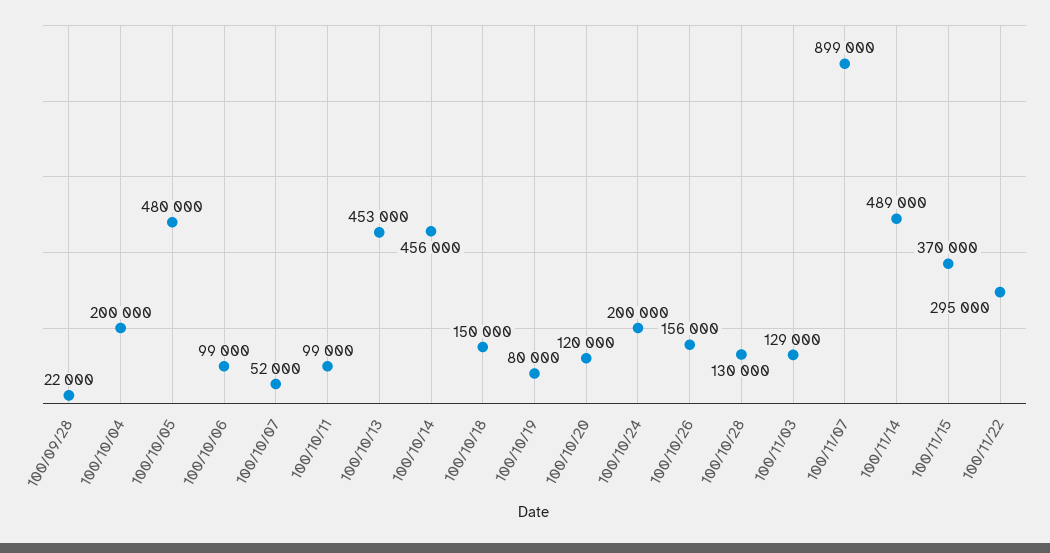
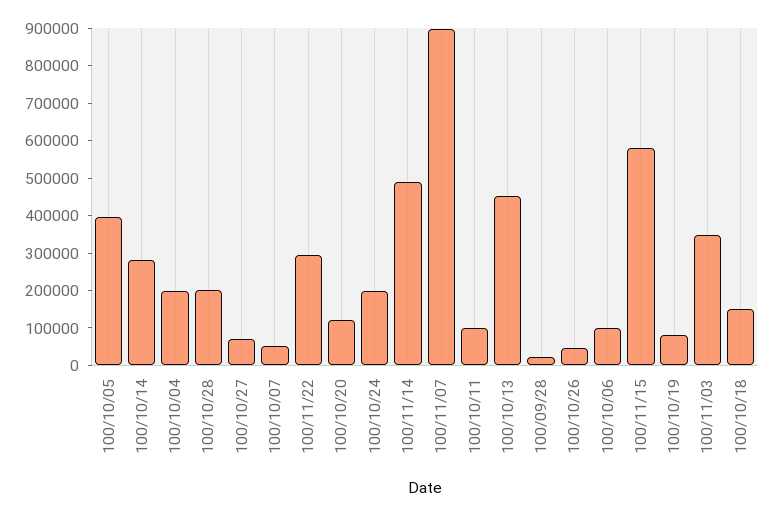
100/10/05: 480000 -> 400000
100/10/14: 456000 -> 275000
100/10/26: 156000 -> 50000
100/10/28: 130000 -> 200000
100/11/03: 129000 -> 350000
100/11/15: 370000 -> 575000
100/10/27: none -> 75000

